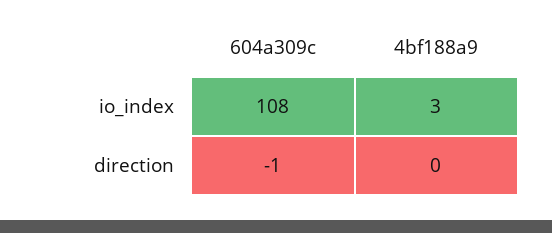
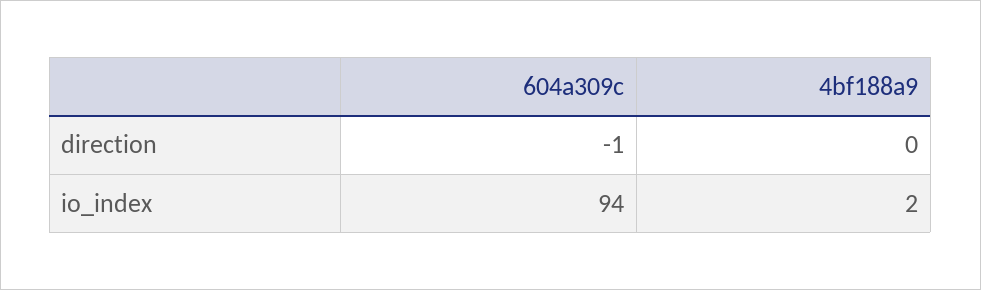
604a309c, io_index: 108 -> 94
4bf188a9, io_index: 3 -> 2

